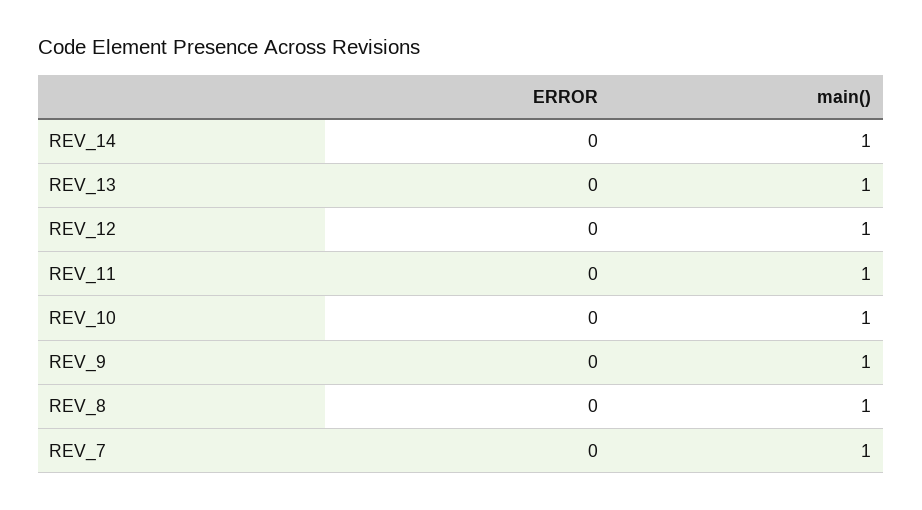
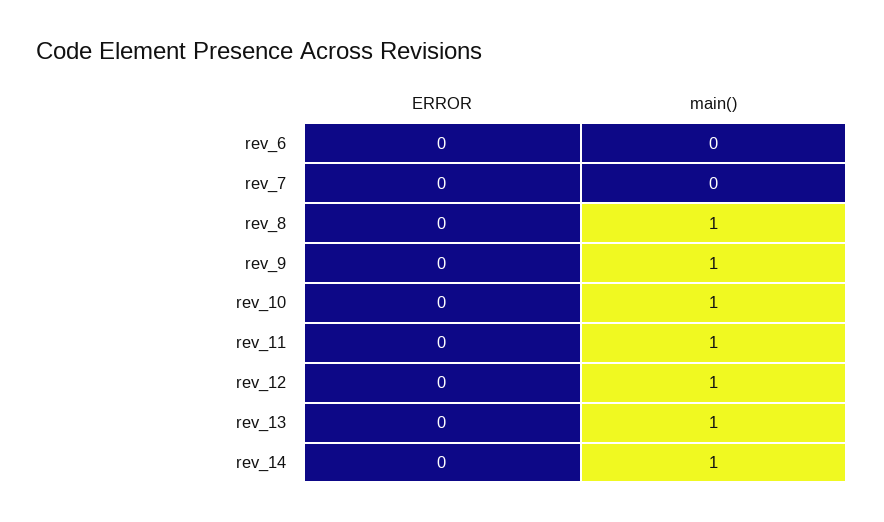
main(), REV_7: 1 -> 0
ERROR, rev_6: none -> 0
main(), rev_6: none -> 0

